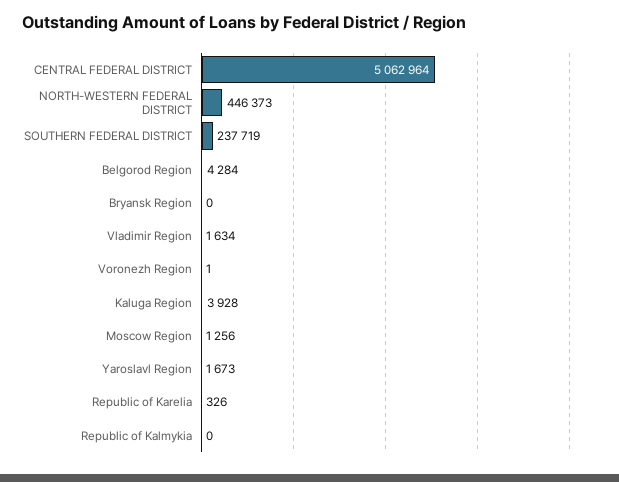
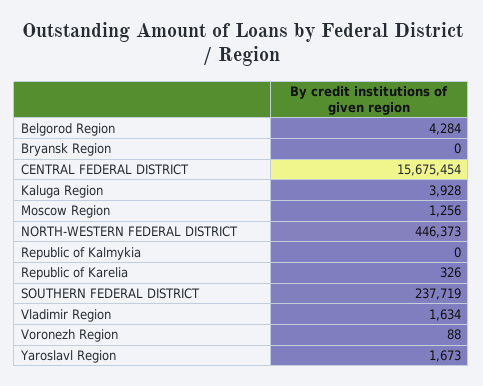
CENTRAL FEDERAL DISTRICT: 5062964 -> 15675454
Voronezh Region: 1 -> 88

